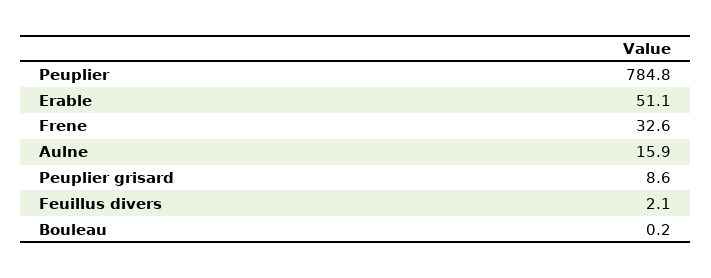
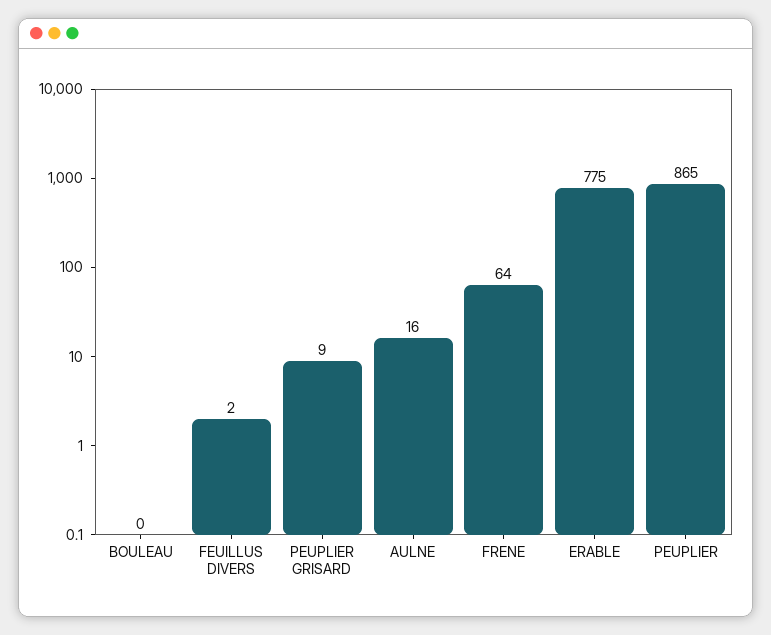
Peuplier: 784.8 -> 865
Erable: 51.1 -> 775
Frene: 32.6 -> 64

